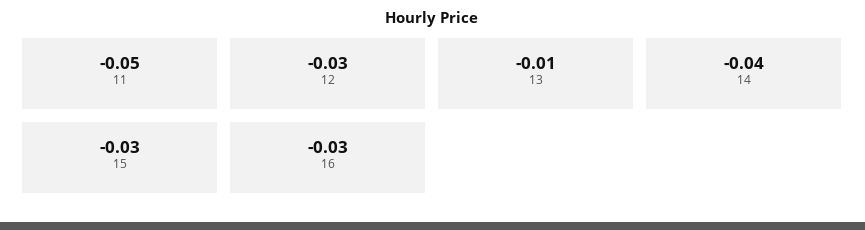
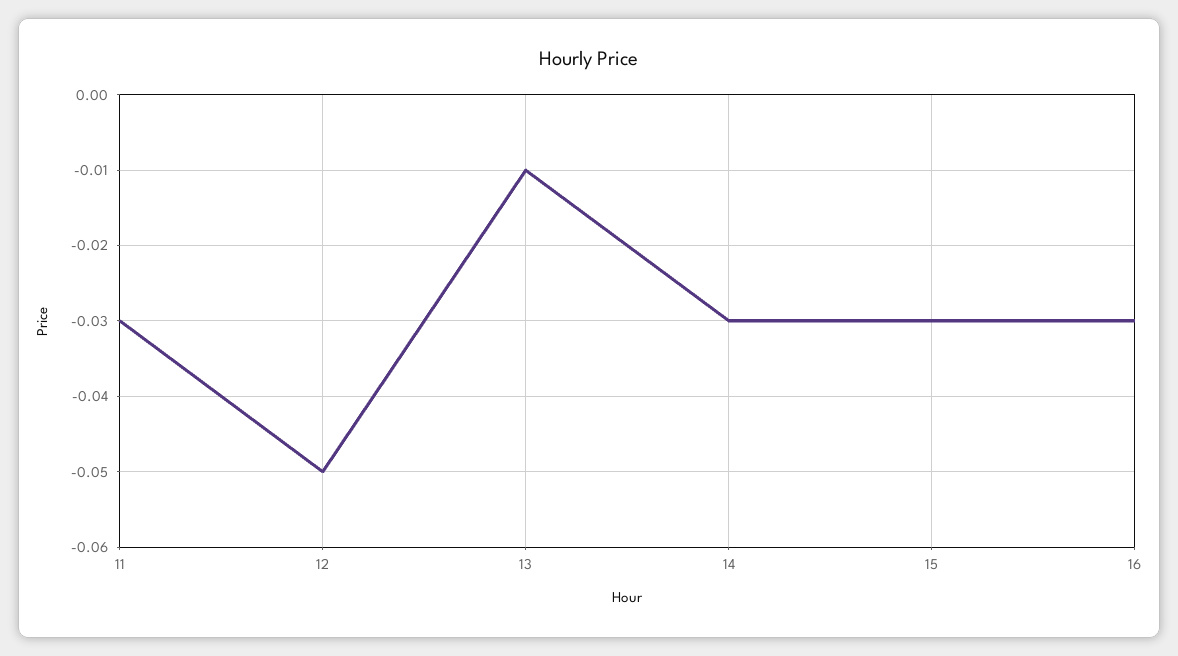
11: -0.05 -> -0.03
12: -0.03 -> -0.05
14: -0.04 -> -0.03

